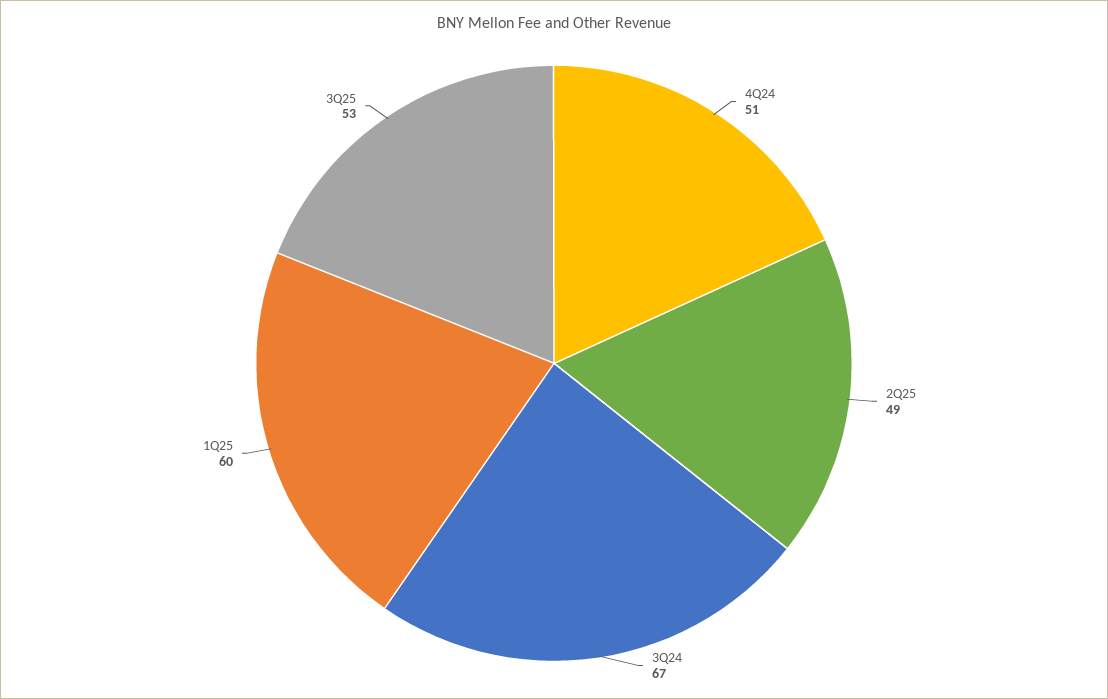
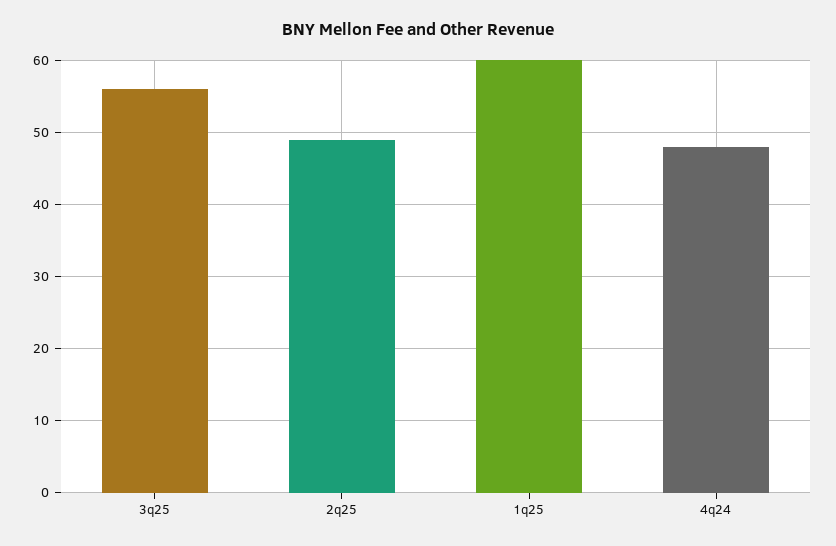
4Q24: 51 -> 48
3Q24: 67 -> none
3Q25: 53 -> 56

